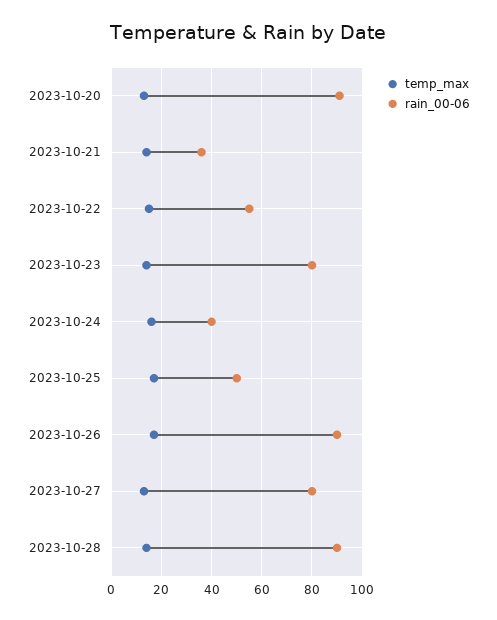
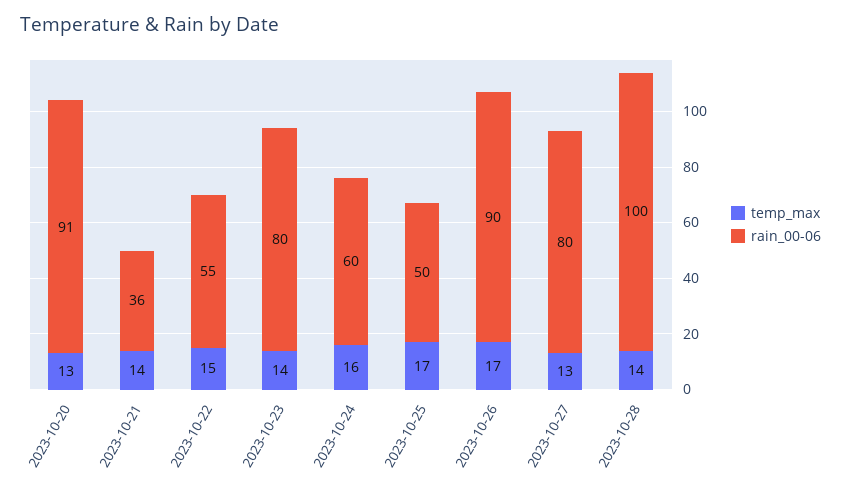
rain_00-06, 2023-10-24: 40 -> 60
rain_00-06, 2023-10-28: 90 -> 100

